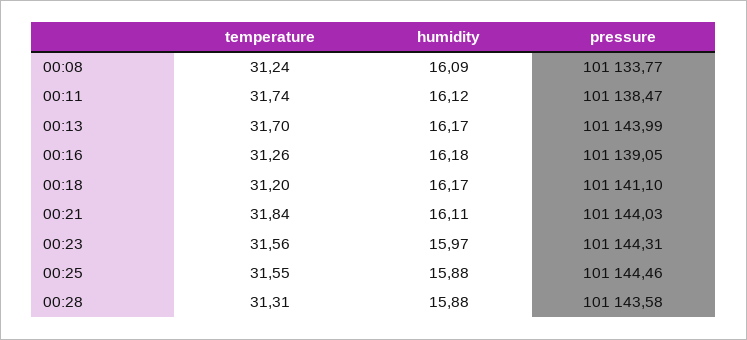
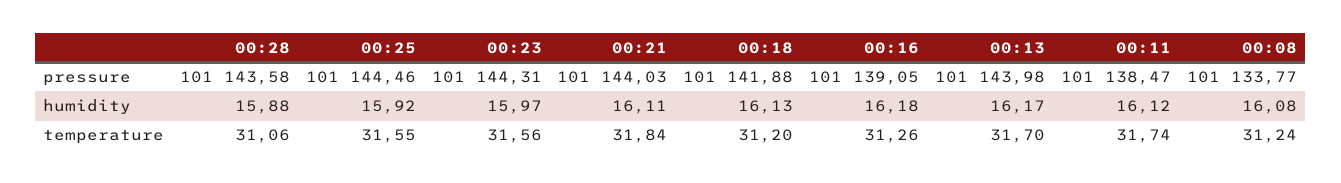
humidity, 00:08: 16.09 -> 16.08
pressure, 00:13: 101143.99 -> 101143.98
humidity, 00:18: 16.17 -> 16.13
pressure, 00:18: 101141.1 -> 101141.88
humidity, 00:25: 15.88 -> 15.92
temperature, 00:28: 31.31 -> 31.06

